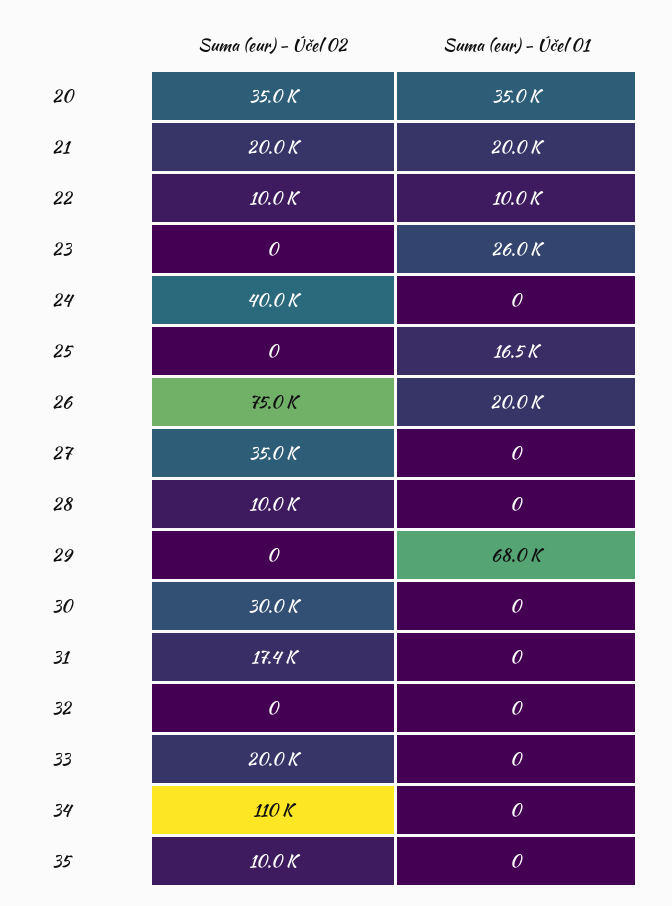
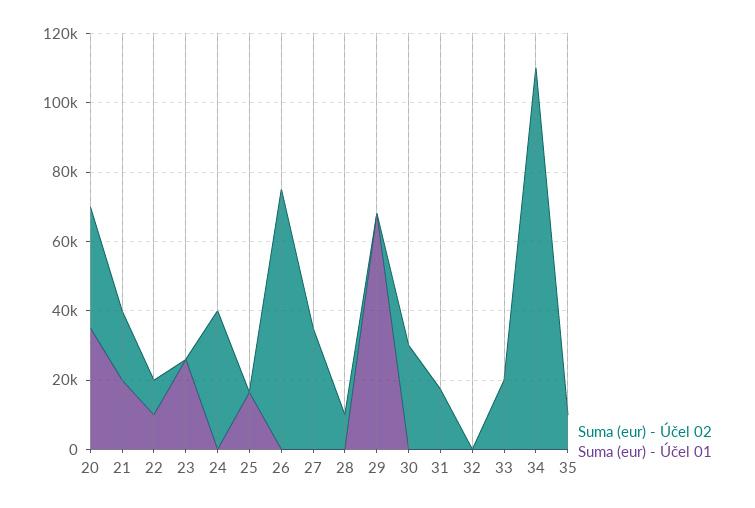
Suma (eur) - Účel 01, 26: 20000 -> 0

